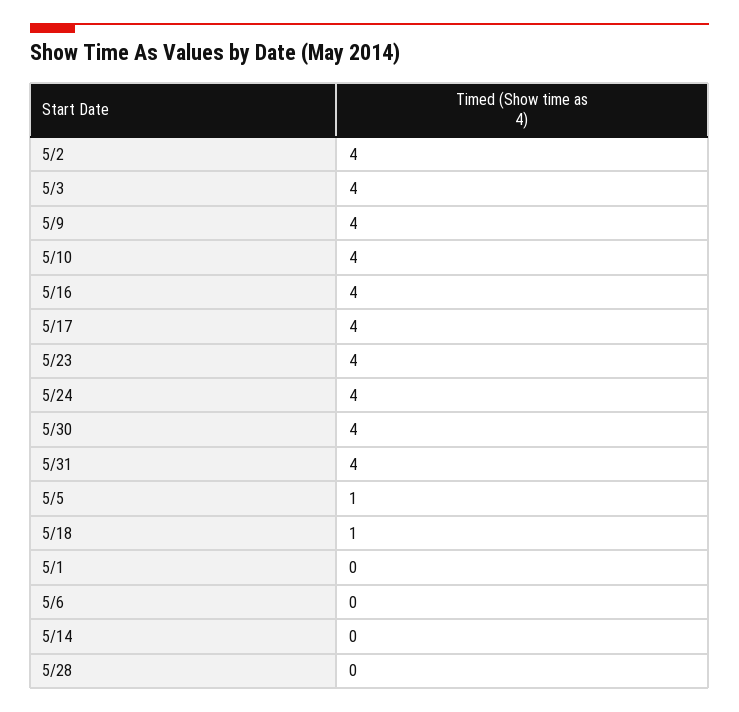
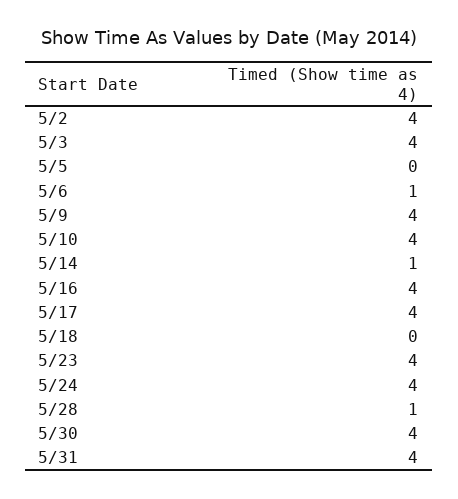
5/5: 1 -> 0
5/18: 1 -> 0
5/1: 0 -> none
5/6: 0 -> 1
5/14: 0 -> 1
5/28: 0 -> 1

